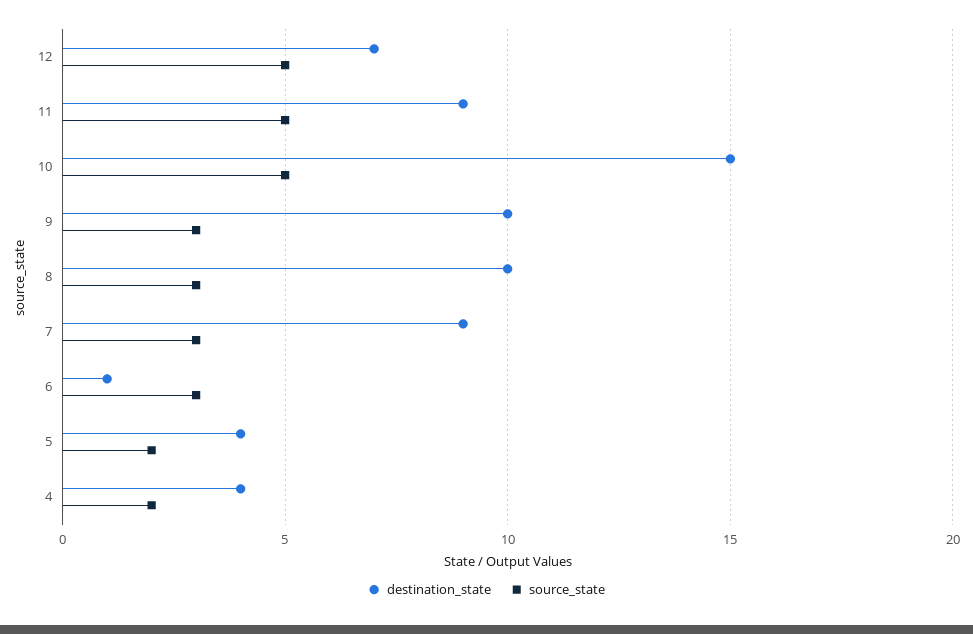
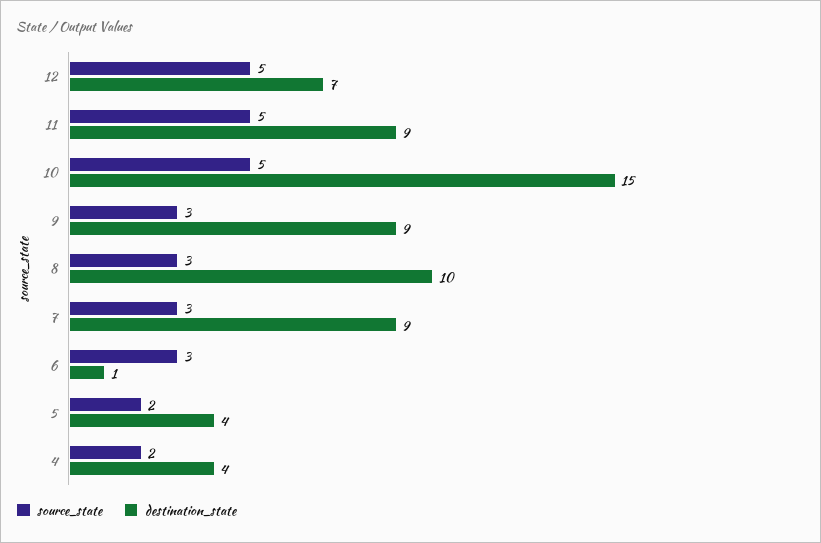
destination_state, 9: 10 -> 9

